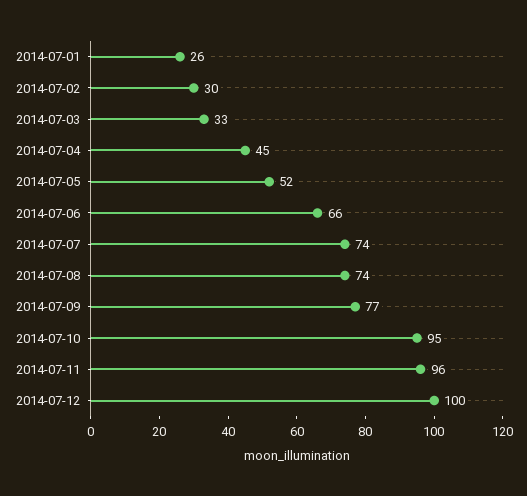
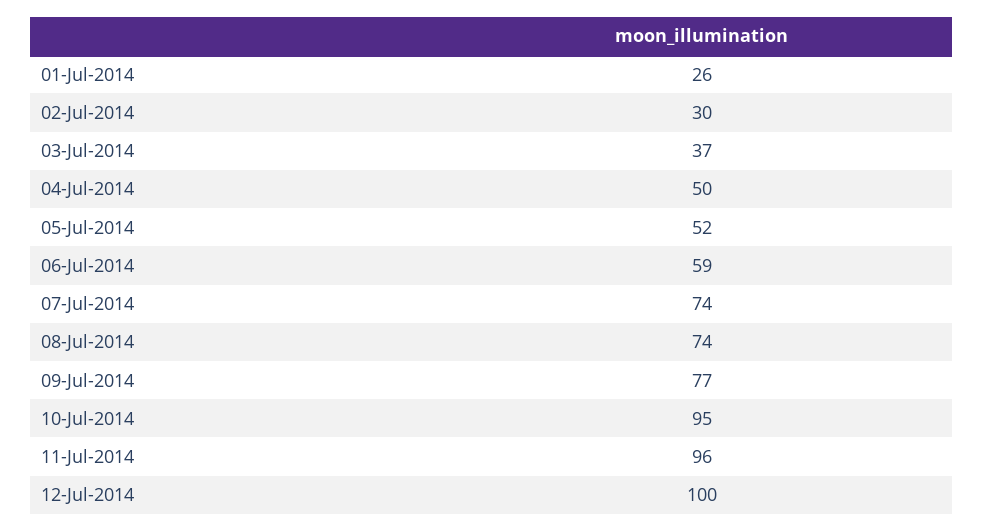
2014-07-03: 33 -> 37
2014-07-04: 45 -> 50
2014-07-06: 66 -> 59

